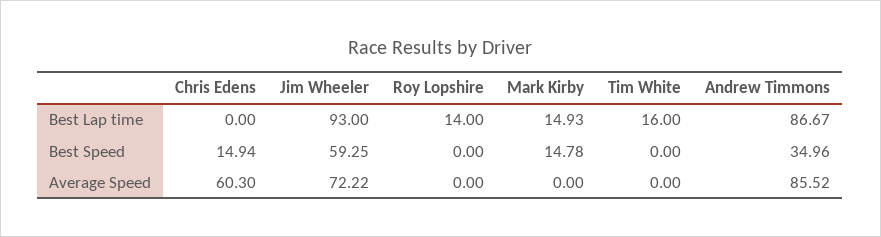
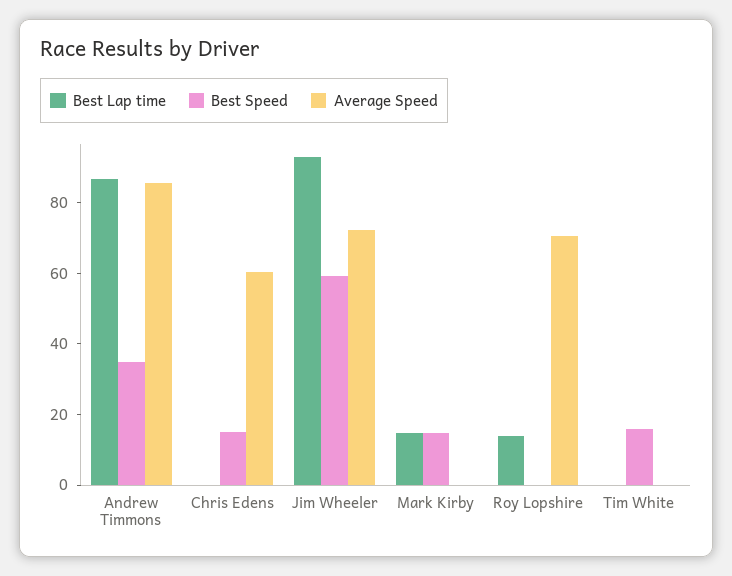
Best Lap time, Tim White: 16 -> 0
Best Speed, Tim White: 0 -> 15
Average Speed, Roy Lopshire: 0 -> 70

